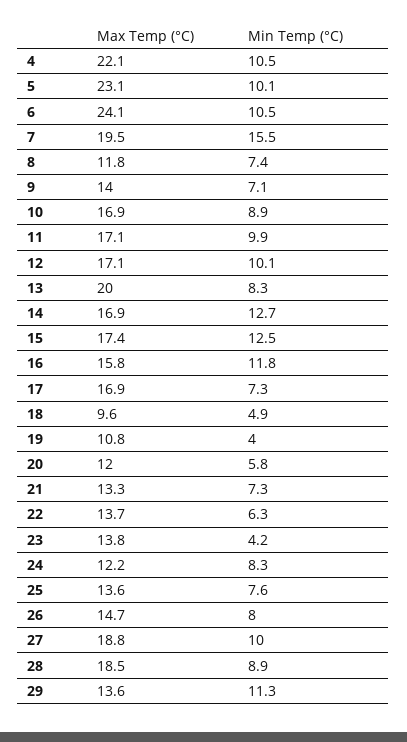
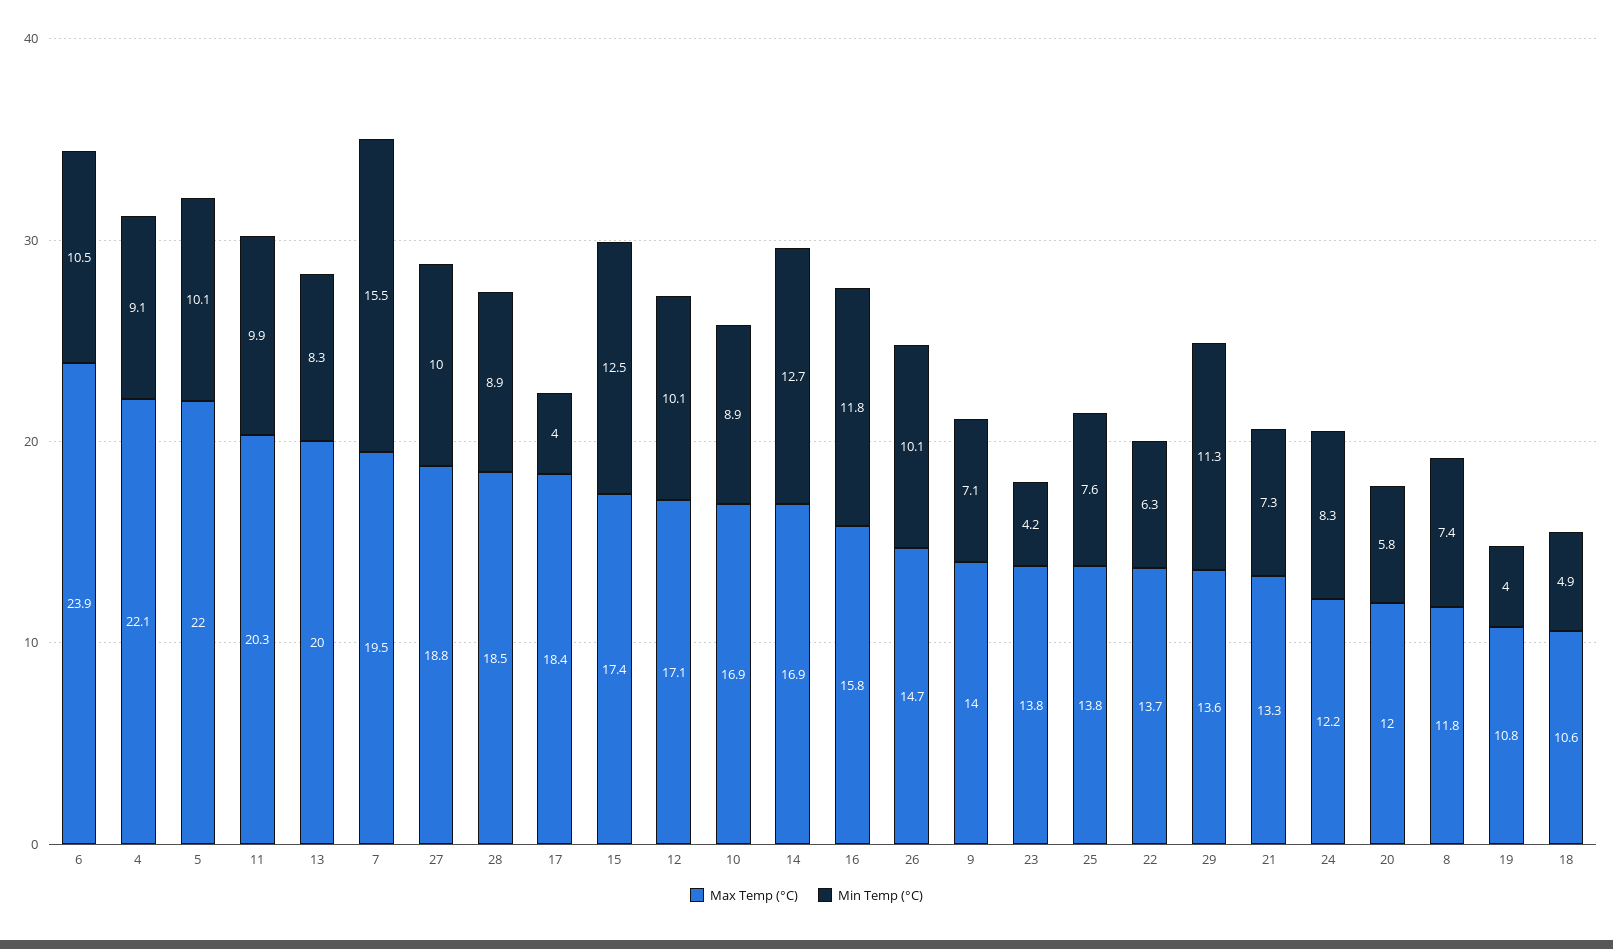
Min Temp (°C), 4: 10.5 -> 9.1
Max Temp (°C), 5: 23.1 -> 22
Max Temp (°C), 6: 24.1 -> 23.9
Max Temp (°C), 11: 17.1 -> 20.3
Max Temp (°C), 17: 16.9 -> 18.4
Min Temp (°C), 17: 7.3 -> 4
Max Temp (°C), 18: 9.6 -> 10.6
Max Temp (°C), 25: 13.6 -> 13.8
Min Temp (°C), 26: 8 -> 10.1

